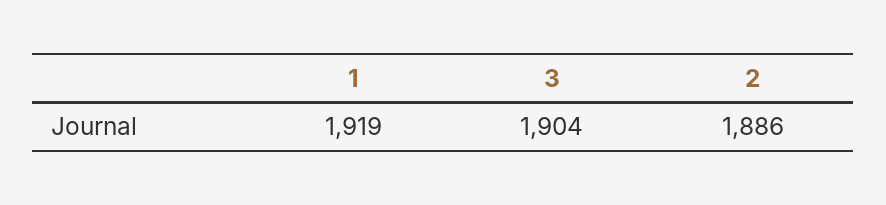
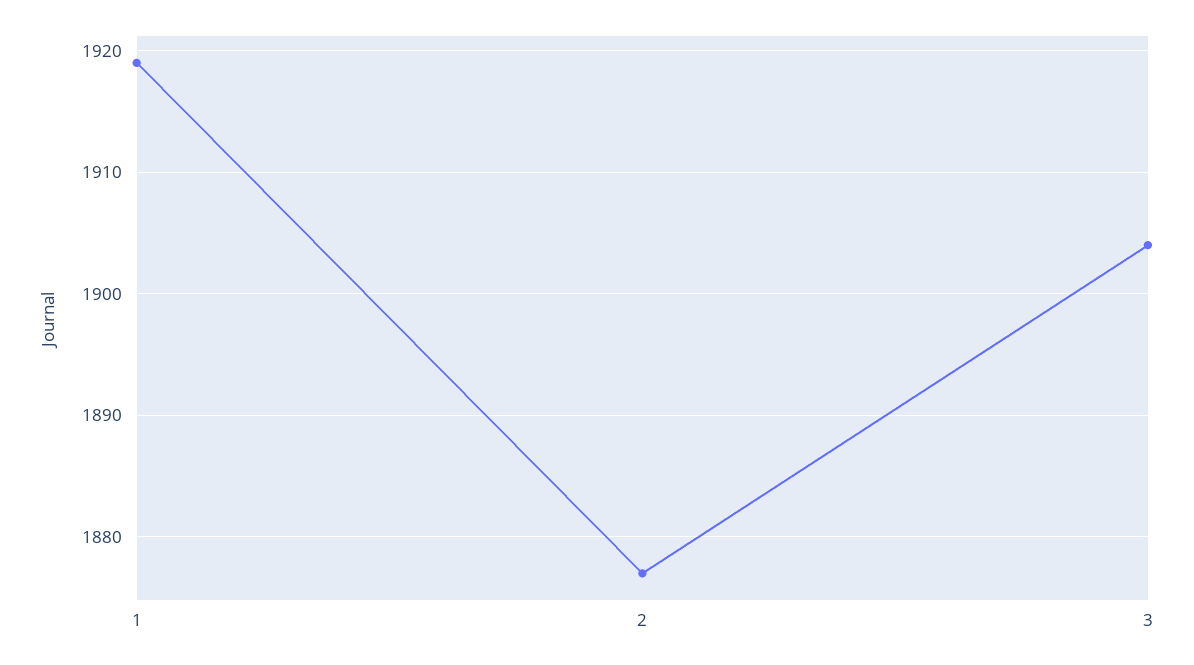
2: 1886 -> 1877

